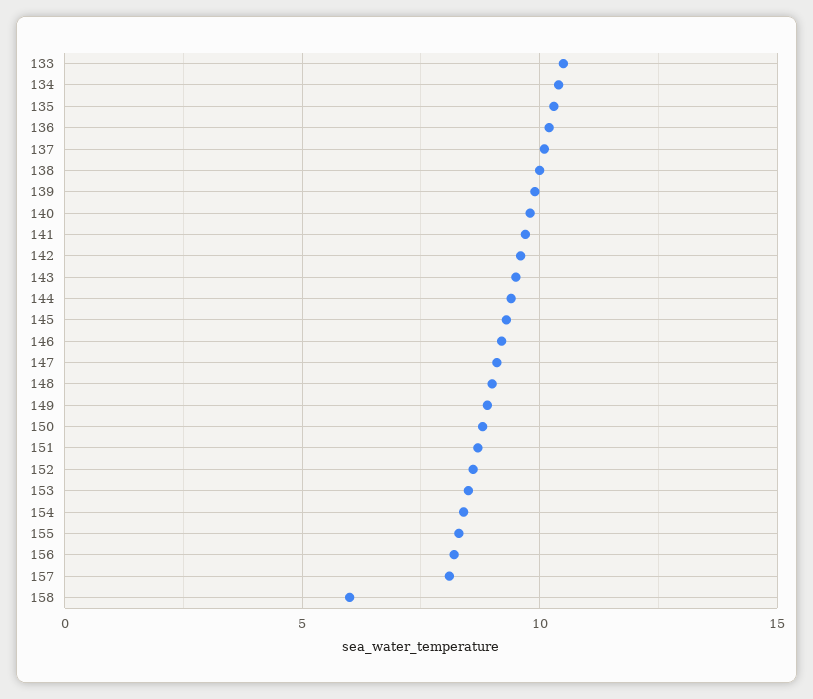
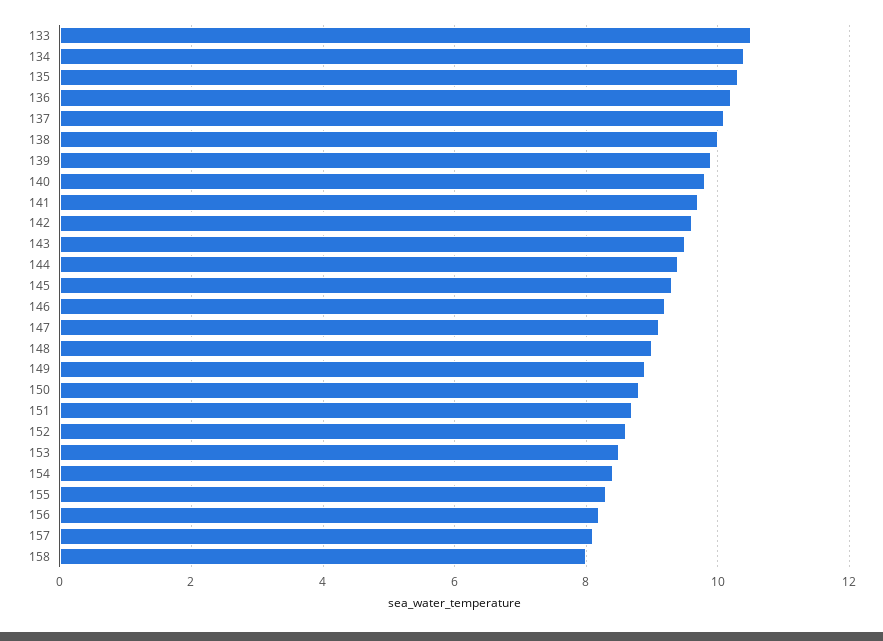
158: 6 -> 8

